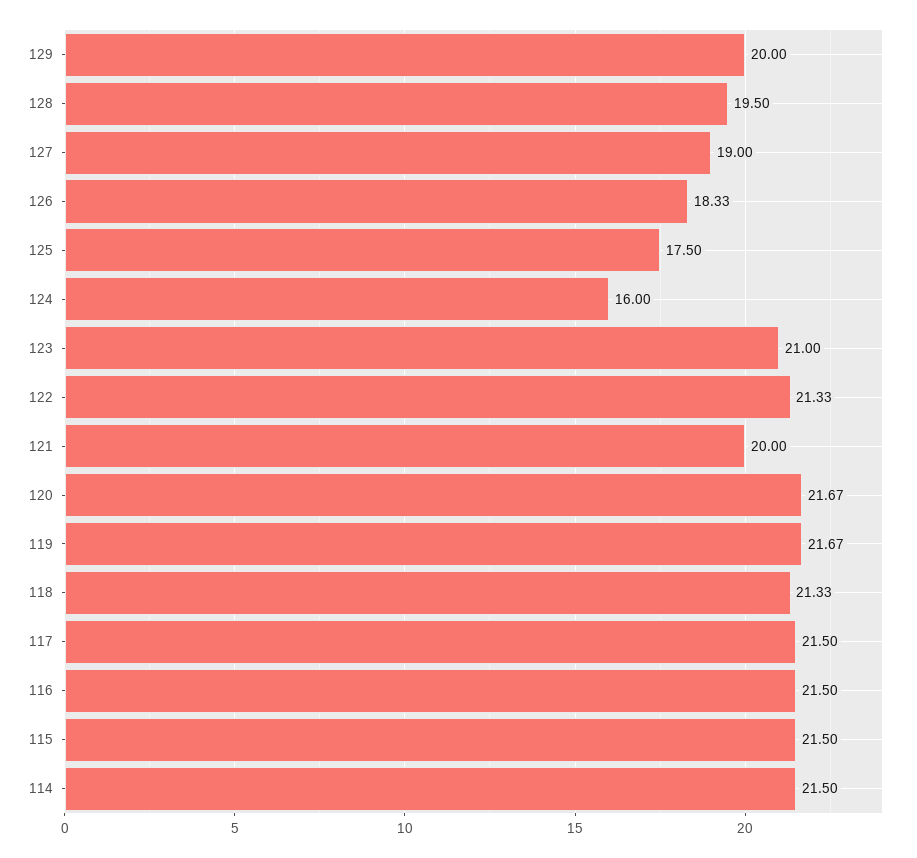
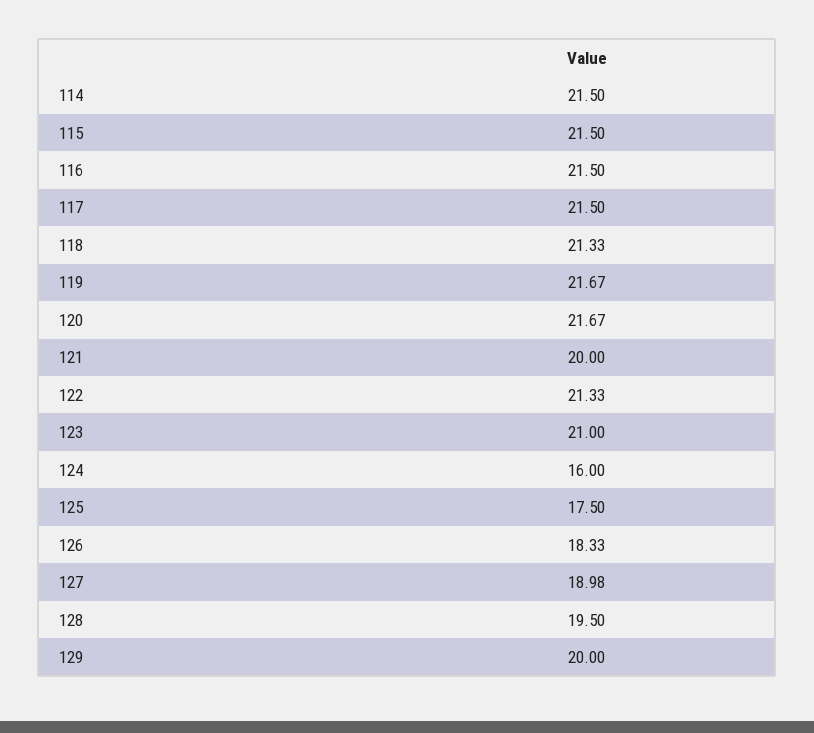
127: 19 -> 18.98

